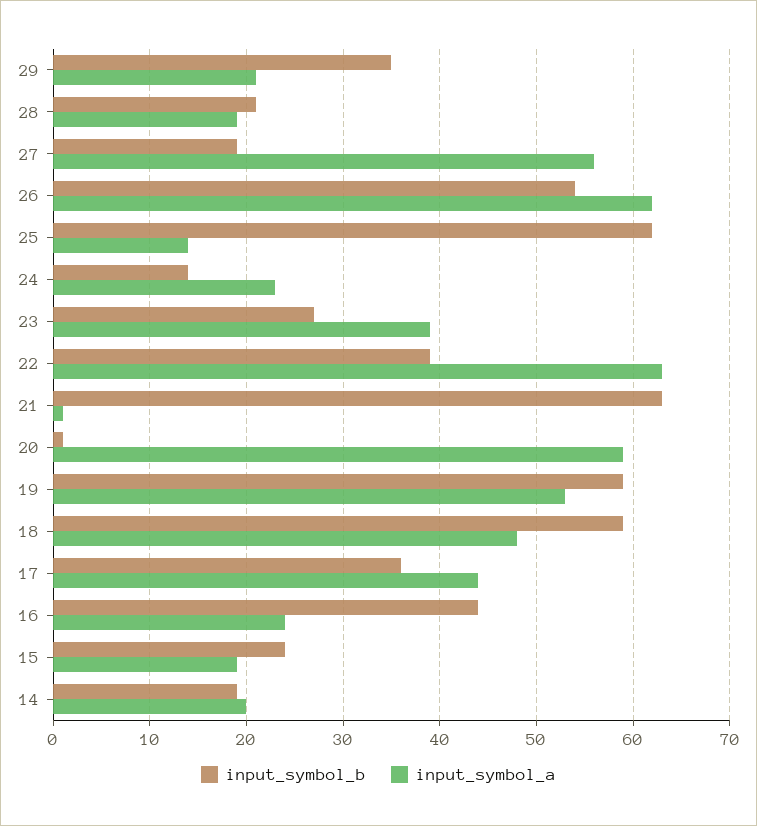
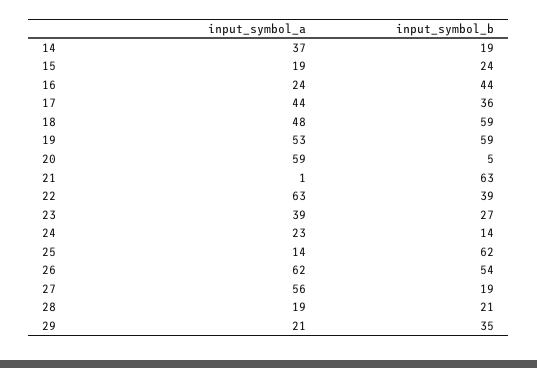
input_symbol_b, 20: 1 -> 5
input_symbol_a, 14: 20 -> 37

